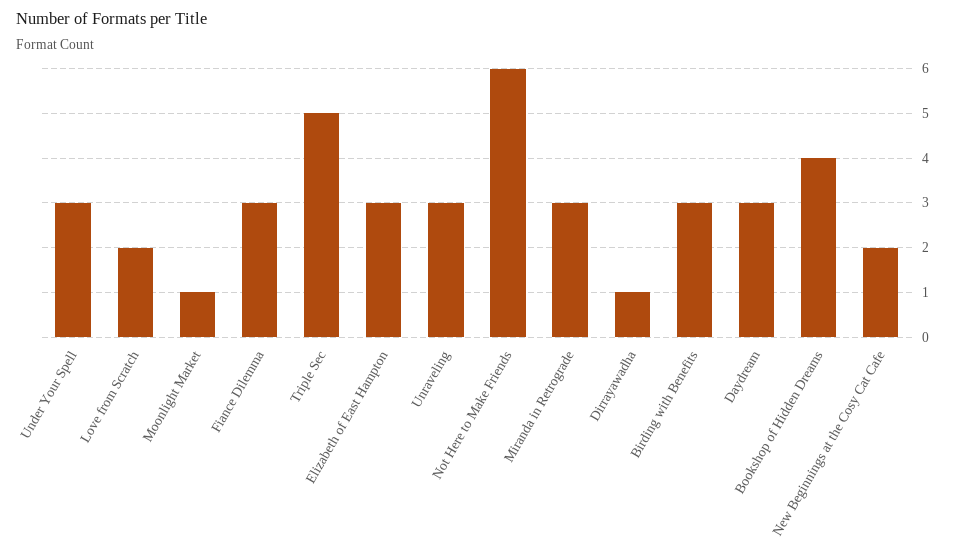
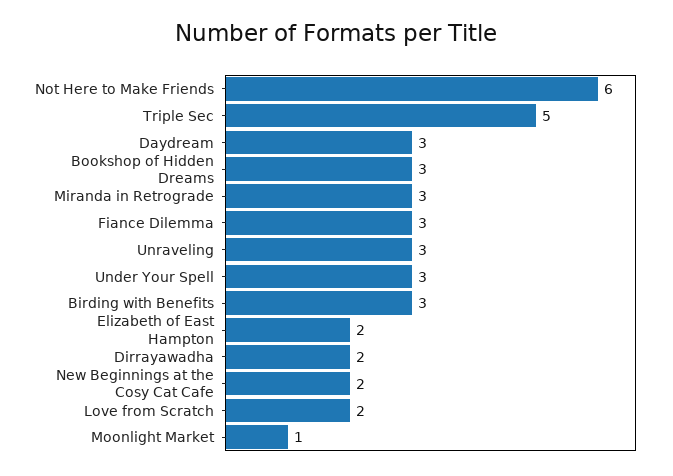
Elizabeth of East Hampton: 3 -> 2
Dirrayawadha: 1 -> 2
Bookshop of Hidden Dreams: 4 -> 3

